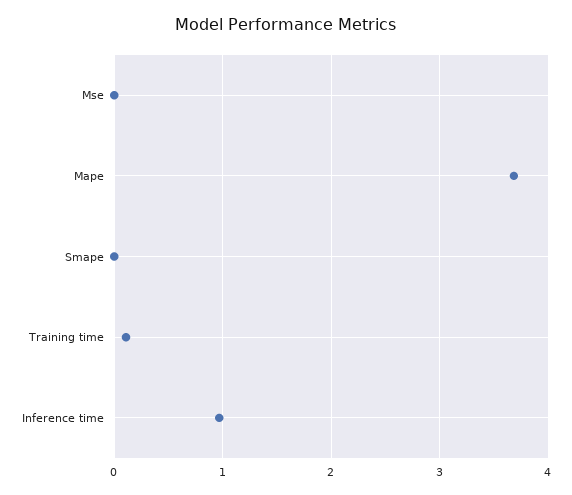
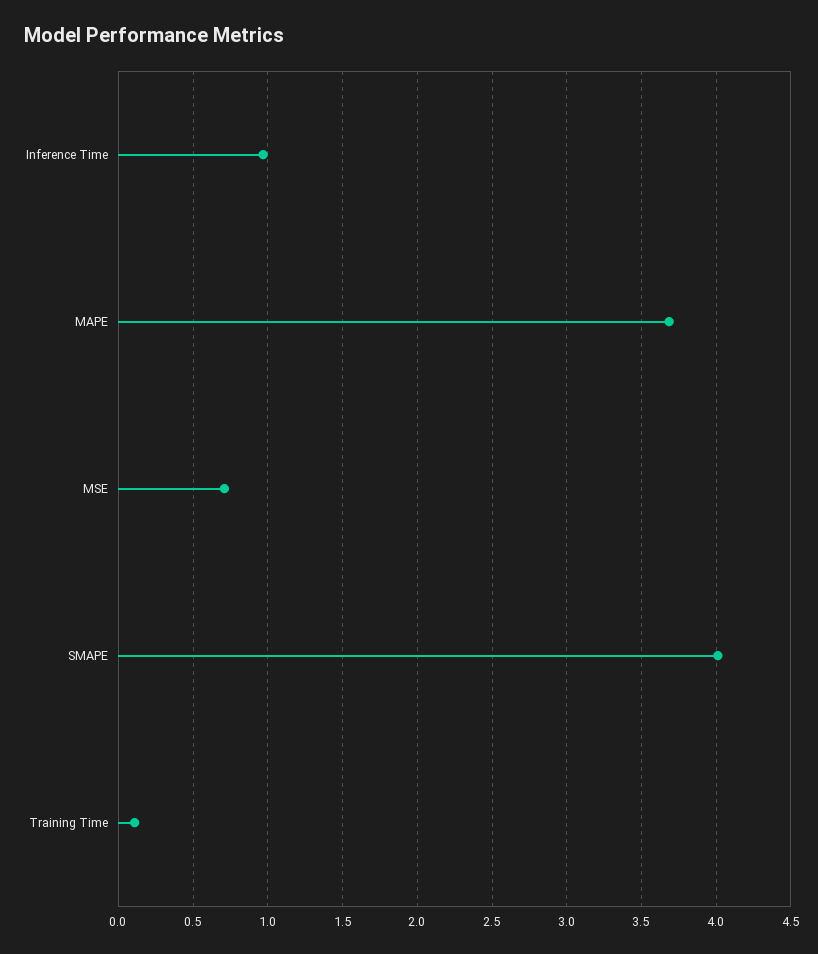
Mse: 0 -> 0.7
Smape: 0 -> 4

